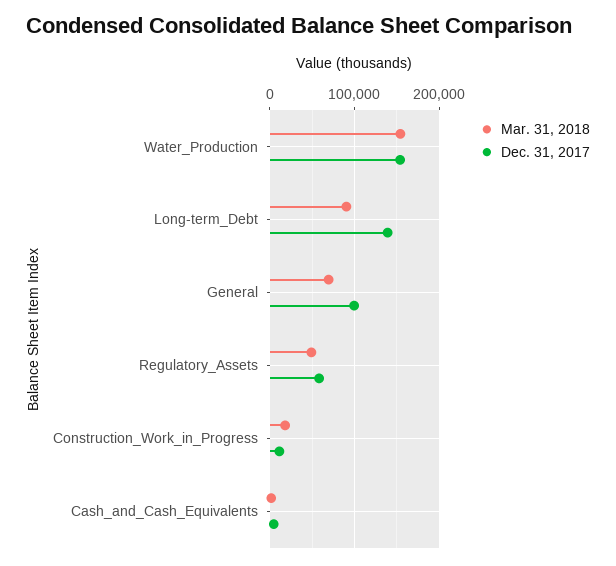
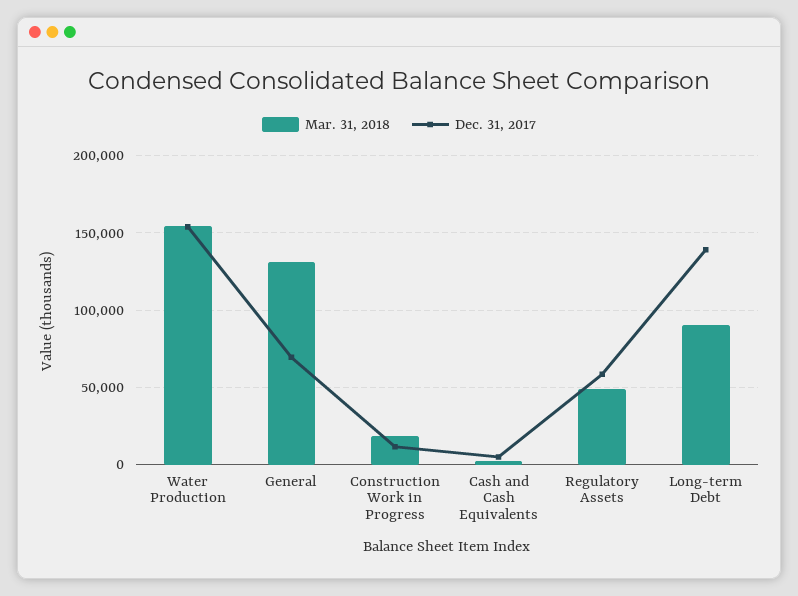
Mar. 31, 2018, General: 70000 -> 130000
Dec. 31, 2017, General: 100000 -> 70000

